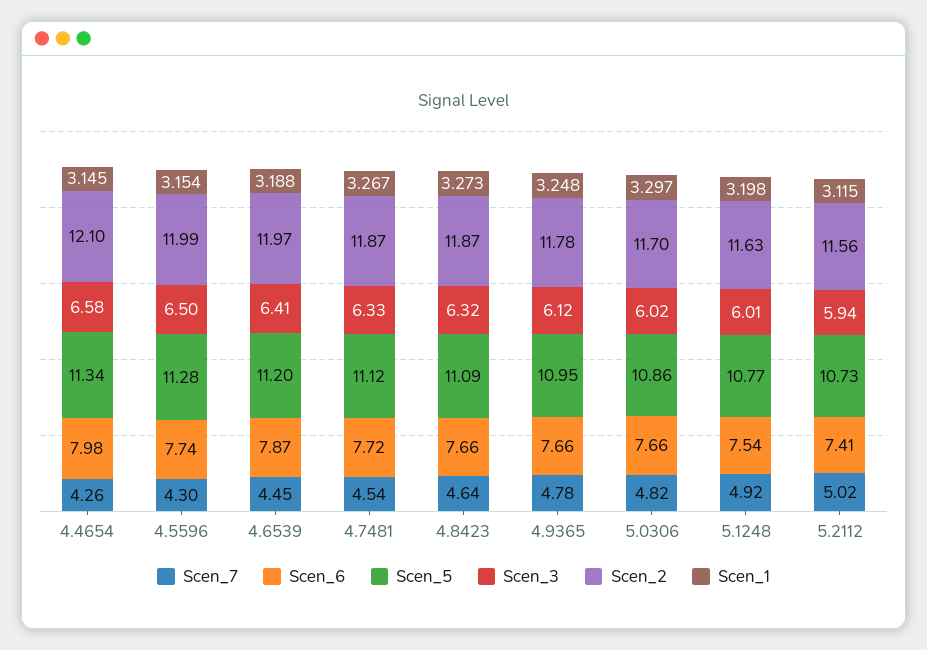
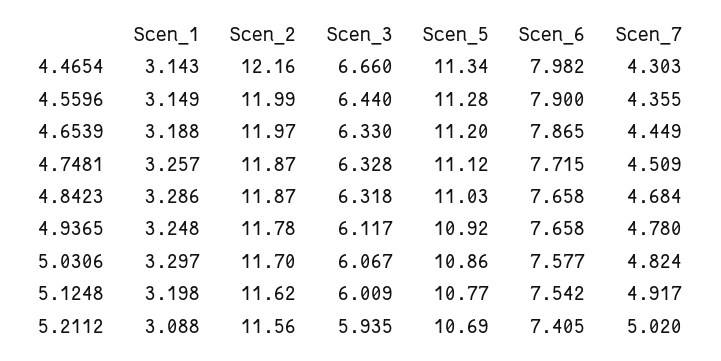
Scen_7, 4.4654: 4.26 -> 4.303
Scen_3, 4.4654: 6.58 -> 6.66
Scen_2, 4.4654: 12.1 -> 12.16
Scen_1, 4.4654: 3.145 -> 3.143
Scen_7, 4.5596: 4.3 -> 4.355
Scen_6, 4.5596: 7.74 -> 7.9
Scen_3, 4.5596: 6.5 -> 6.44
Scen_1, 4.5596: 3.154 -> 3.149
Scen_3, 4.6539: 6.41 -> 6.33
Scen_7, 4.7481: 4.54 -> 4.509
Scen_1, 4.7481: 3.267 -> 3.257
Scen_7, 4.8423: 4.64 -> 4.684
Scen_5, 4.8423: 11.09 -> 11.03
Scen_1, 4.8423: 3.273 -> 3.286
Scen_5, 4.9365: 10.95 -> 10.92
Scen_6, 5.0306: 7.66 -> 7.577
Scen_3, 5.0306: 6.02 -> 6.067
Scen_2, 5.1248: 11.63 -> 11.62
Scen_5, 5.2112: 10.73 -> 10.69
Scen_1, 5.2112: 3.115 -> 3.088

